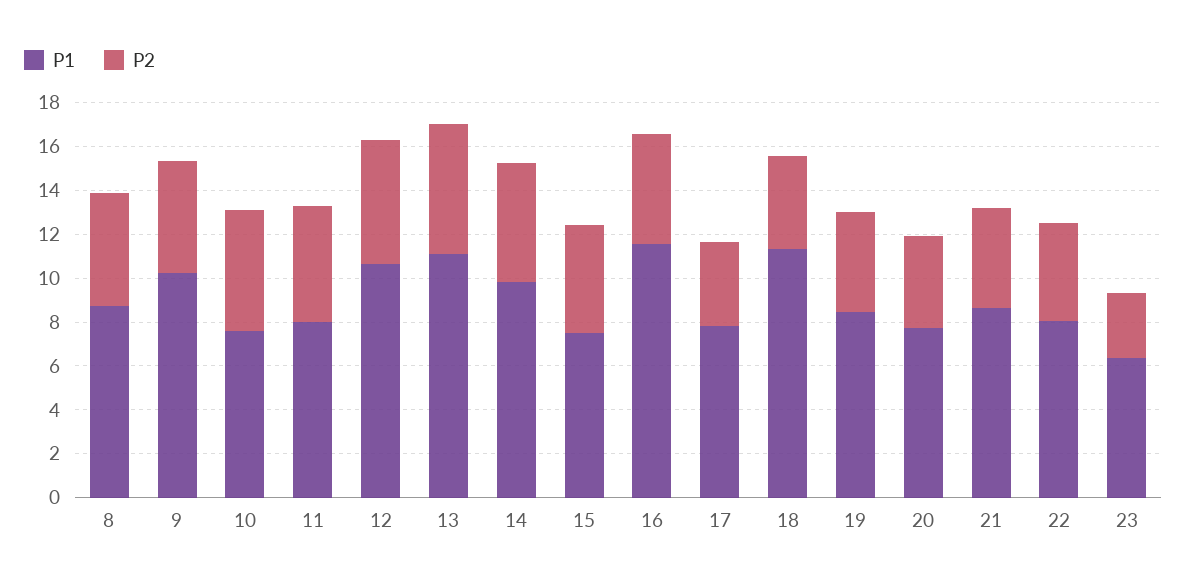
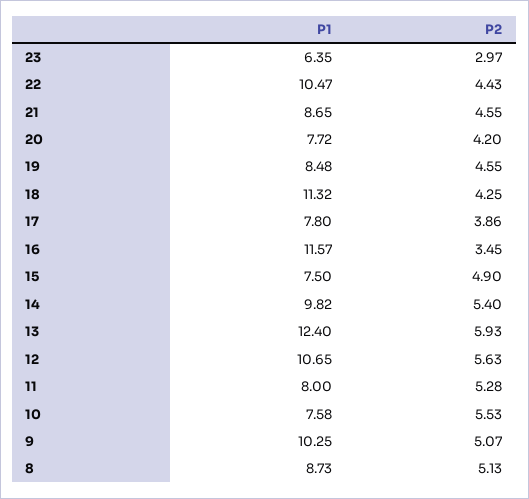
P1, 13: 11 -> 12.4
P2, 16: 5 -> 3.45
P1, 22: 8 -> 10.47

